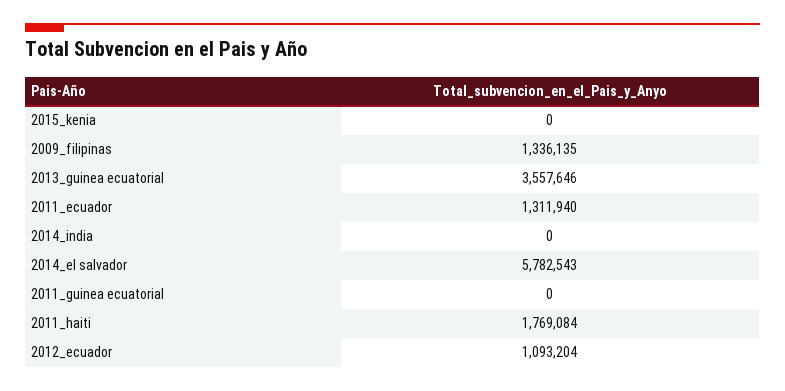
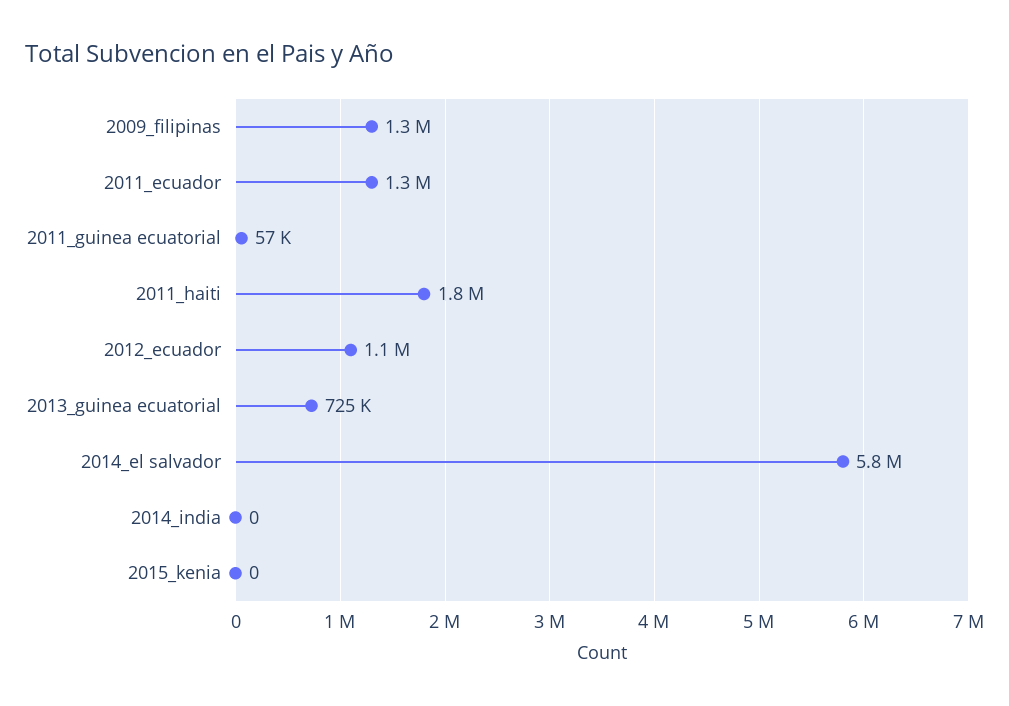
2013_guinea ecuatorial: 3557646 -> 725000
2011_guinea ecuatorial: 0 -> 57000

